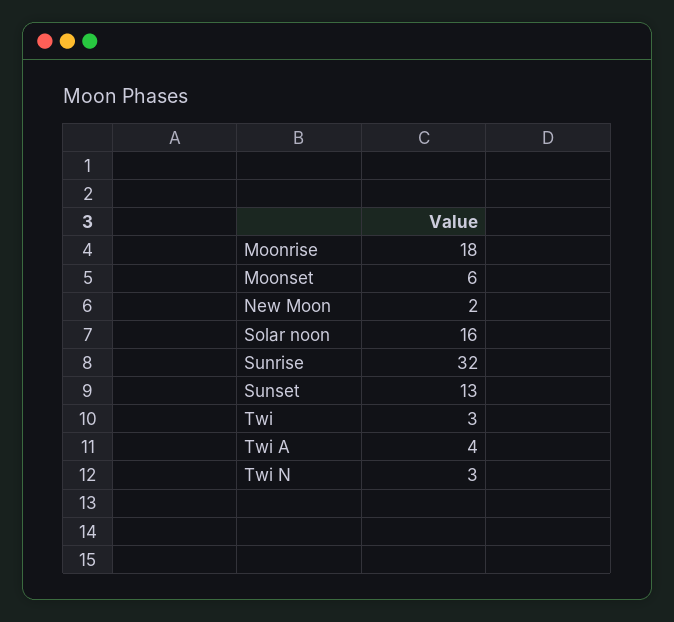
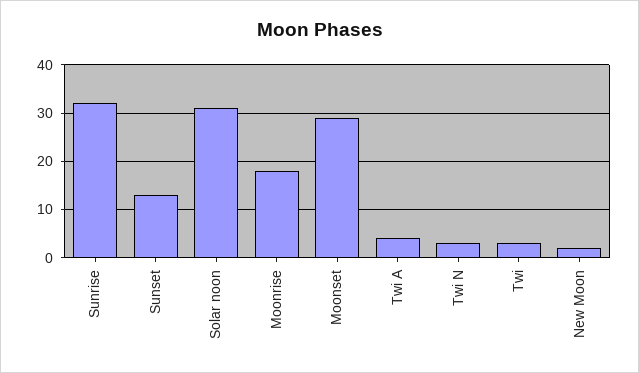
Moonset: 6 -> 30
Solar noon: 16 -> 30

